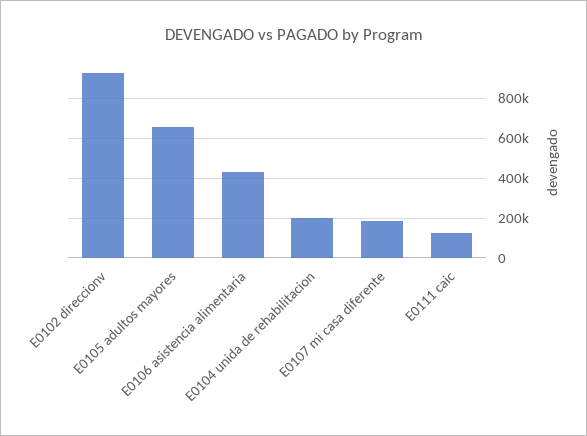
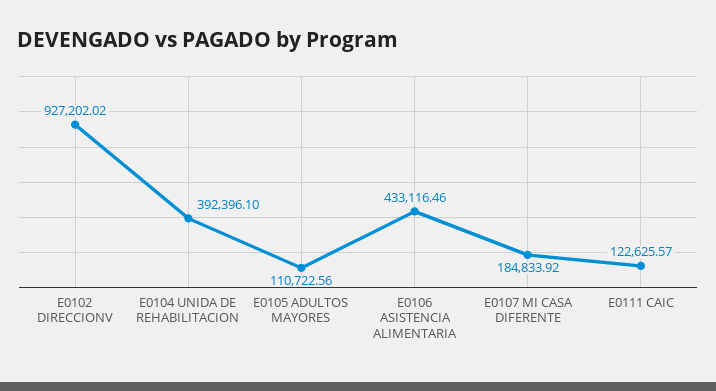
E0105 adultos mayores: 650000 -> 110722.56
E0104 unida de rehabilitacion: 200000 -> 392396.1

